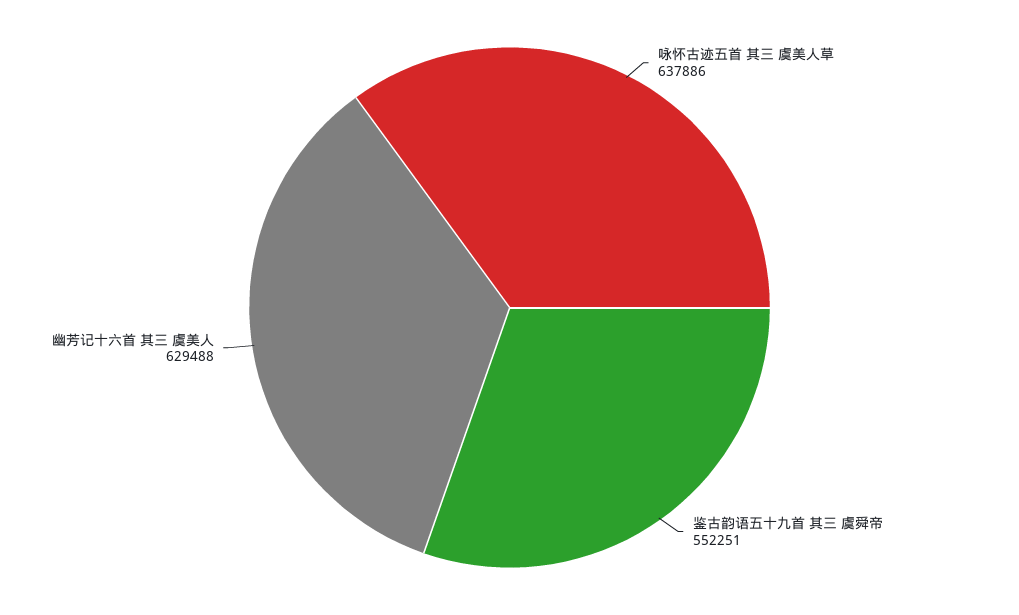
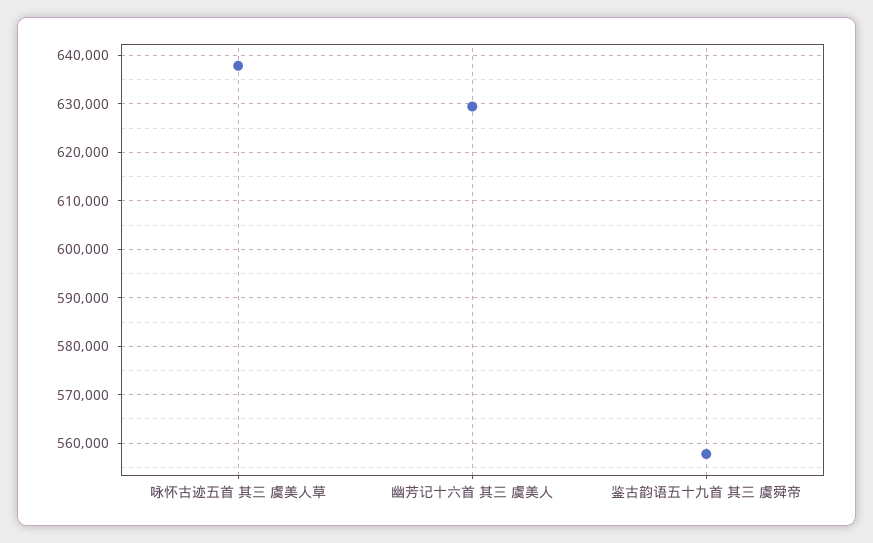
鉴古韵语五十九首 其三 虞舜帝: 552251 -> 558000

